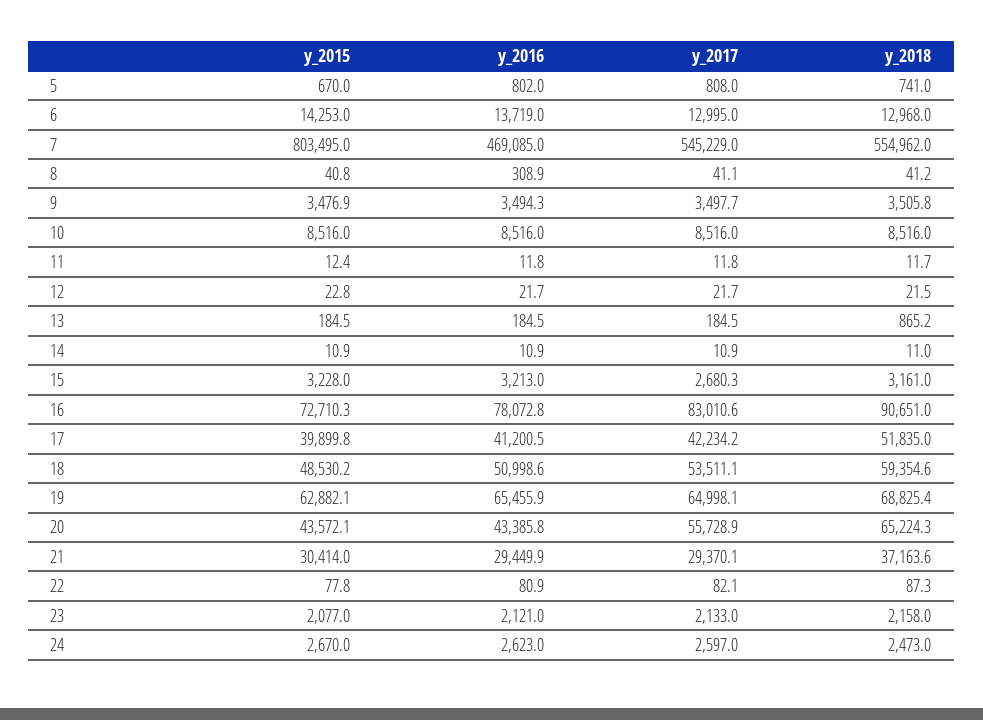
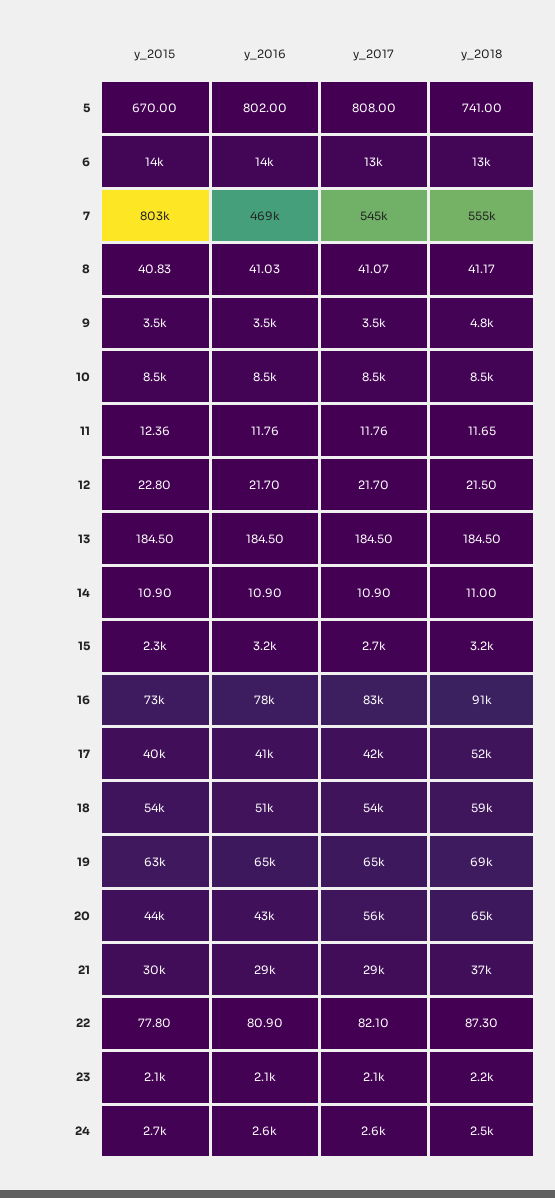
y_2016, 8: 308.9 -> 41.03
y_2018, 9: 3505.8 -> 4800
y_2018, 13: 865.2 -> 184.5
y_2015, 15: 3228 -> 2300
y_2015, 18: 48530.2 -> 54000

